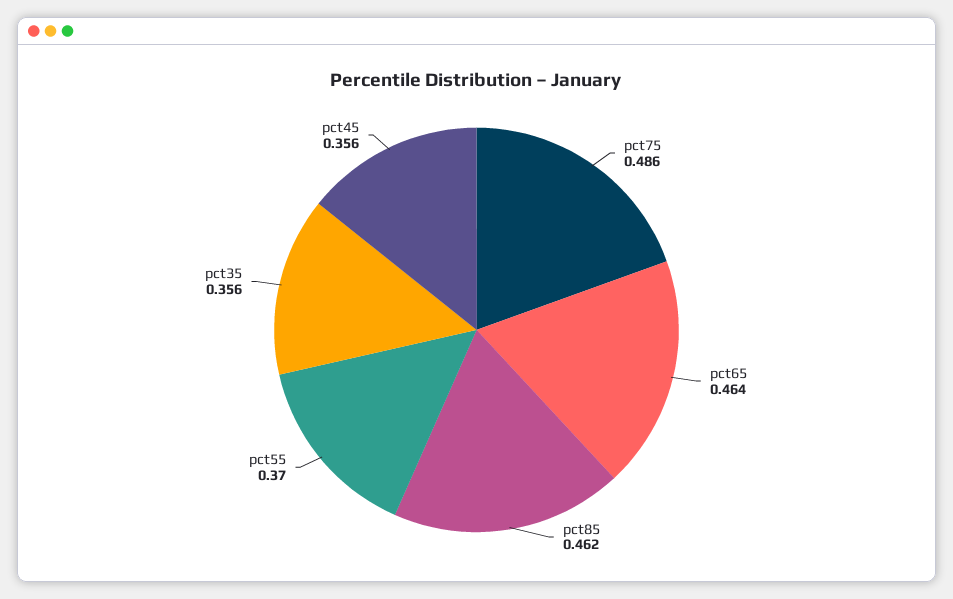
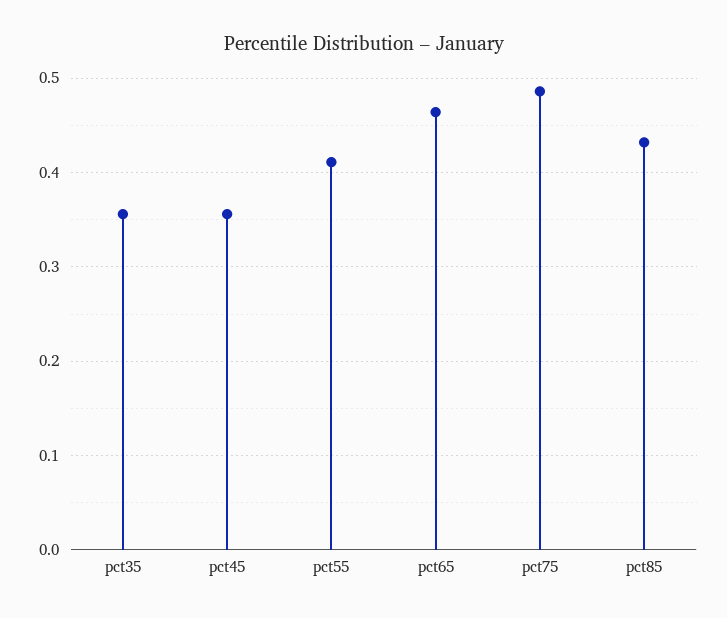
pct85: 0.462 -> 0.43
pct55: 0.37 -> 0.41

